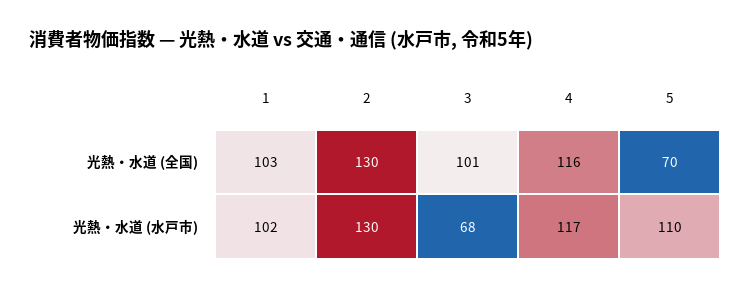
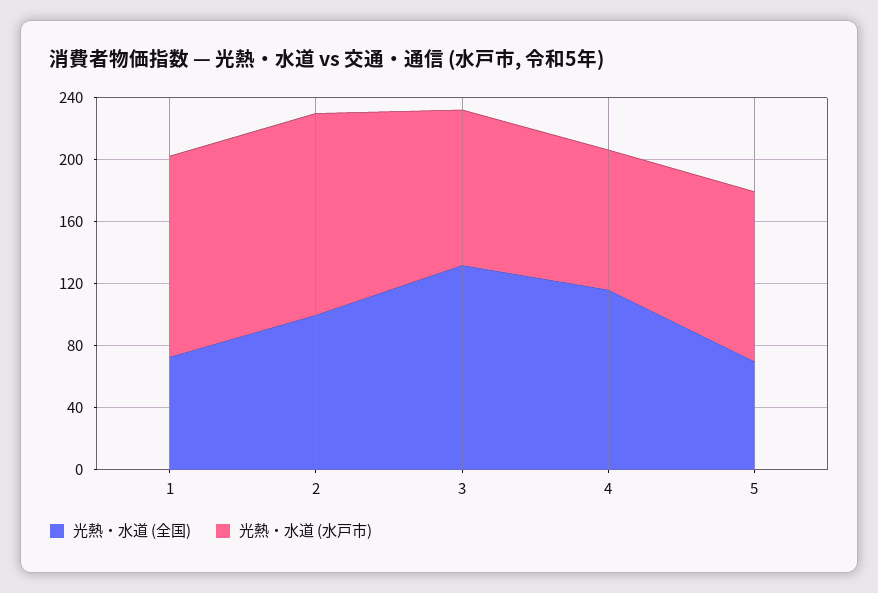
光熱・水道 (全国), 1: 103 -> 70
光熱・水道 (全国), 2: 130 -> 100
光熱・水道 (全国), 3: 101 -> 130
光熱・水道 (水戸市), 1: 102 -> 130
光熱・水道 (水戸市), 3: 68 -> 100
光熱・水道 (水戸市), 4: 117 -> 90

